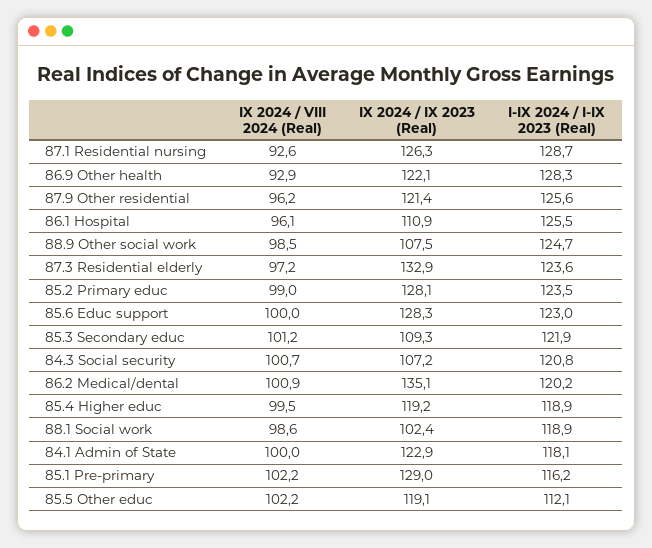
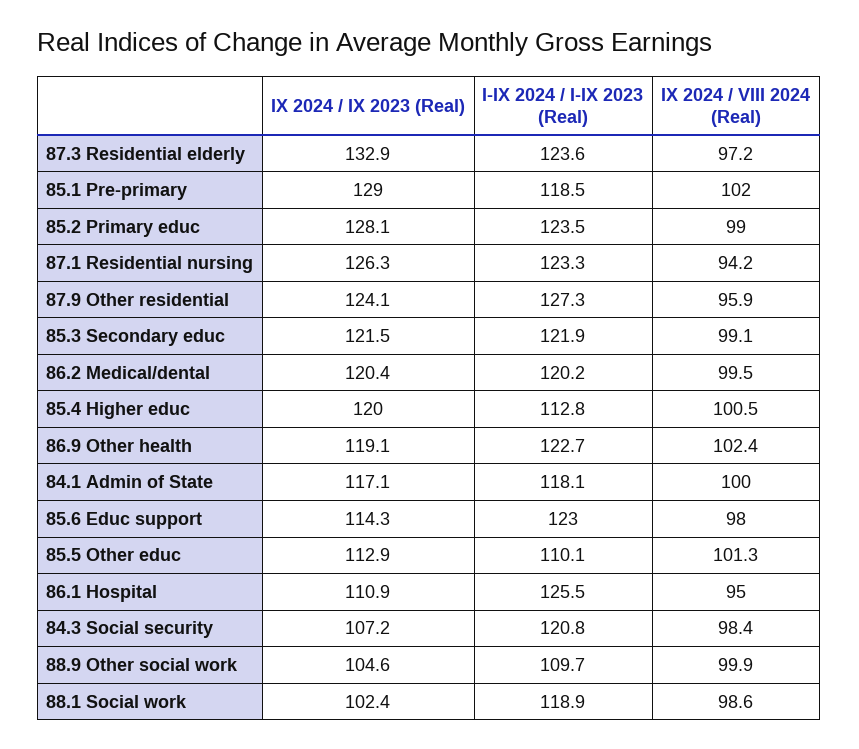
IX 2024 / VIII 2024 (Real), 87.1 Residential nursing: 92.6 -> 94.2
I-IX 2024 / I-IX 2023 (Real), 87.1 Residential nursing: 128.7 -> 123.3
IX 2024 / VIII 2024 (Real), 86.9 Other health: 92.9 -> 102.4
IX 2024 / IX 2023 (Real), 86.9 Other health: 122.1 -> 119.1
I-IX 2024 / I-IX 2023 (Real), 86.9 Other health: 128.3 -> 122.7
IX 2024 / VIII 2024 (Real), 87.9 Other residential: 96.2 -> 95.9
IX 2024 / IX 2023 (Real), 87.9 Other residential: 121.4 -> 124.1
I-IX 2024 / I-IX 2023 (Real), 87.9 Other residential: 125.6 -> 127.3
IX 2024 / VIII 2024 (Real), 86.1 Hospital: 96.1 -> 95
IX 2024 / VIII 2024 (Real), 88.9 Other social work: 98.5 -> 99.9
IX 2024 / IX 2023 (Real), 88.9 Other social work: 107.5 -> 104.6
I-IX 2024 / I-IX 2023 (Real), 88.9 Other social work: 124.7 -> 109.7
IX 2024 / VIII 2024 (Real), 85.6 Educ support: 100 -> 98
IX 2024 / IX 2023 (Real), 85.6 Educ support: 128.3 -> 114.3
IX 2024 / VIII 2024 (Real), 85.3 Secondary educ: 101.2 -> 99.1
IX 2024 / IX 2023 (Real), 85.3 Secondary educ: 109.3 -> 121.5
IX 2024 / VIII 2024 (Real), 84.3 Social security: 100.7 -> 98.4
IX 2024 / VIII 2024 (Real), 86.2 Medical/dental: 100.9 -> 99.5
IX 2024 / IX 2023 (Real), 86.2 Medical/dental: 135.1 -> 120.4
IX 2024 / VIII 2024 (Real), 85.4 Higher educ: 99.5 -> 100.5
IX 2024 / IX 2023 (Real), 85.4 Higher educ: 119.2 -> 120
I-IX 2024 / I-IX 2023 (Real), 85.4 Higher educ: 118.9 -> 112.8
IX 2024 / IX 2023 (Real), 84.1 Admin of State: 122.9 -> 117.1
IX 2024 / VIII 2024 (Real), 85.1 Pre-primary: 102.2 -> 102
I-IX 2024 / I-IX 2023 (Real), 85.1 Pre-primary: 116.2 -> 118.5
IX 2024 / VIII 2024 (Real), 85.5 Other educ: 102.2 -> 101.3
IX 2024 / IX 2023 (Real), 85.5 Other educ: 119.1 -> 112.9
I-IX 2024 / I-IX 2023 (Real), 85.5 Other educ: 112.1 -> 110.1

